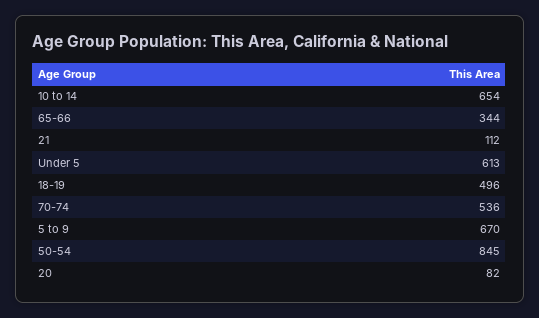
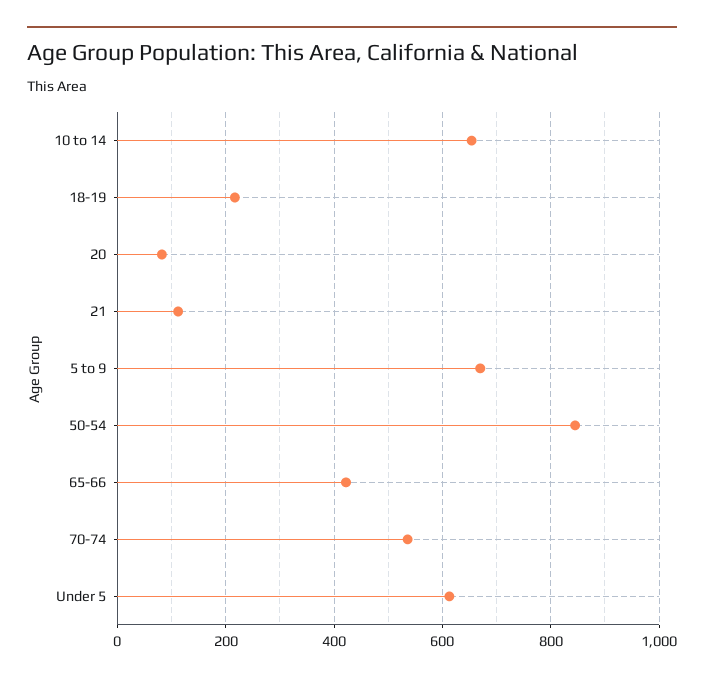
65-66: 344 -> 420
18-19: 496 -> 220

